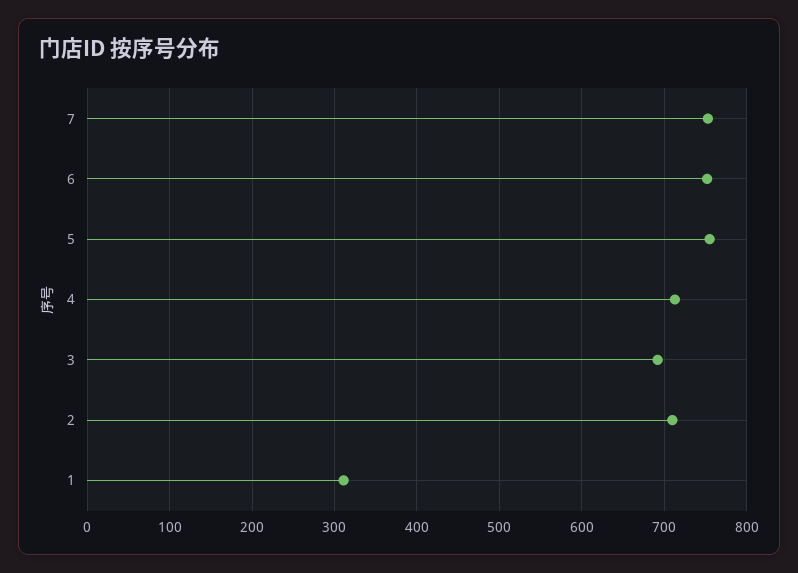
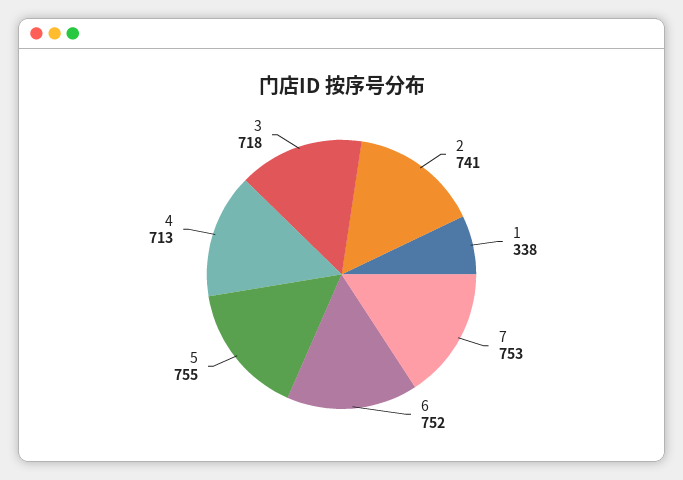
3: 690 -> 718
2: 710 -> 741
1: 310 -> 338

